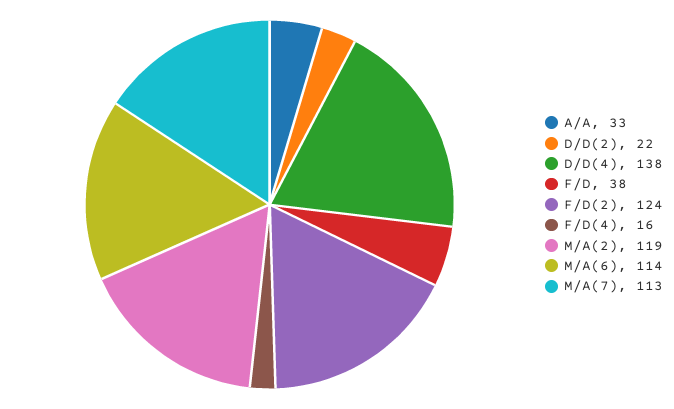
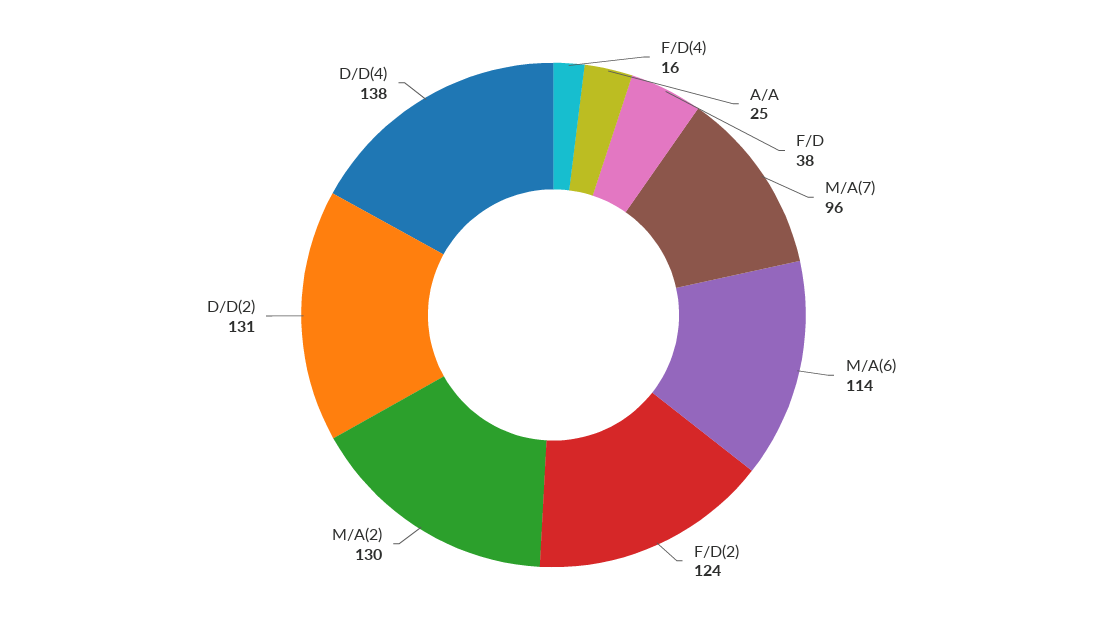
A/A: 33 -> 25
D/D(2): 22 -> 131
M/A(2): 119 -> 130
M/A(7): 113 -> 96

